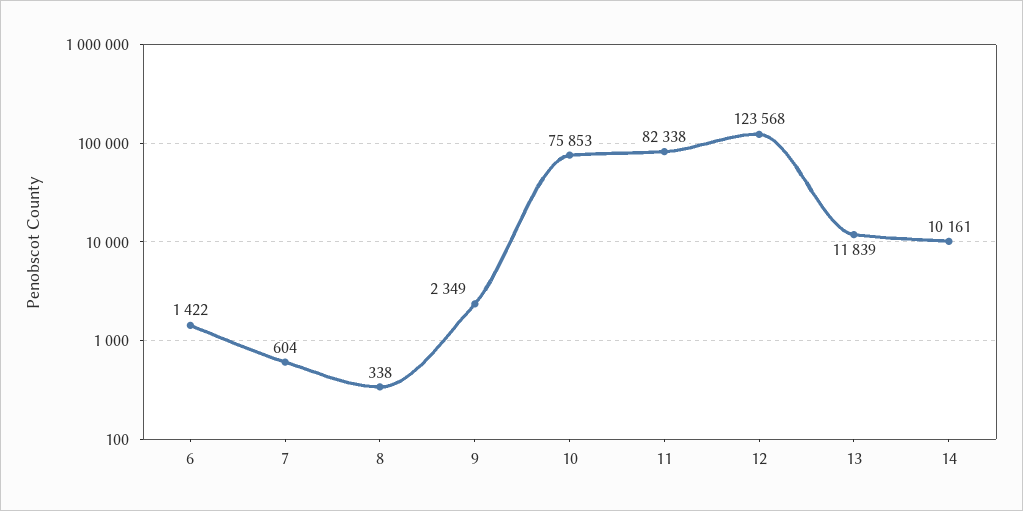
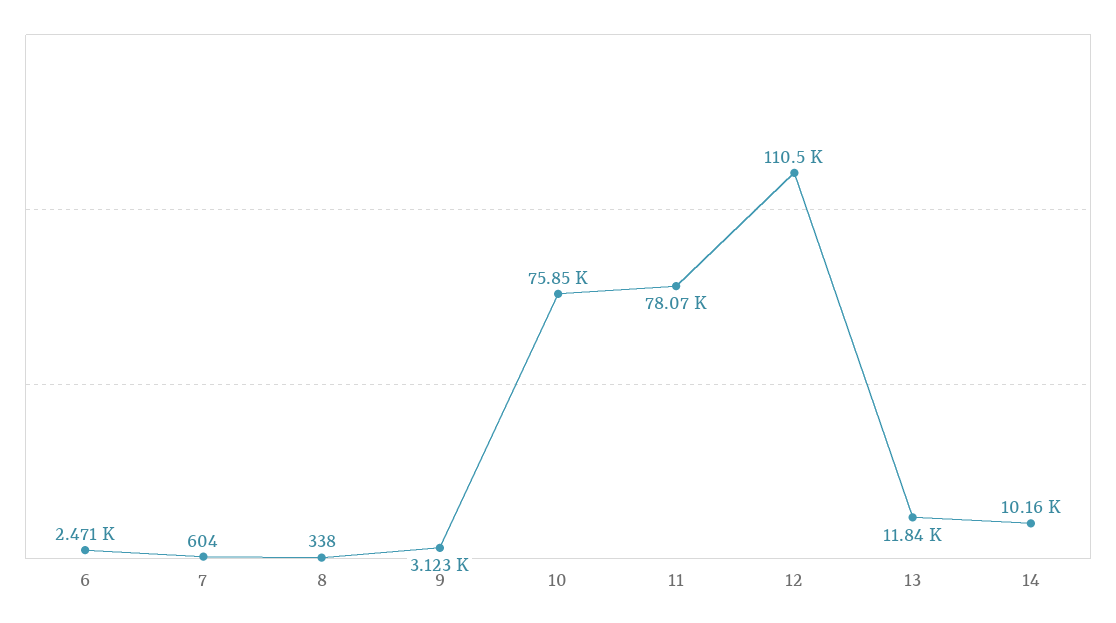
6: 1422 -> 2471
9: 2349 -> 3123
11: 82338 -> 78070
12: 123568 -> 110500

